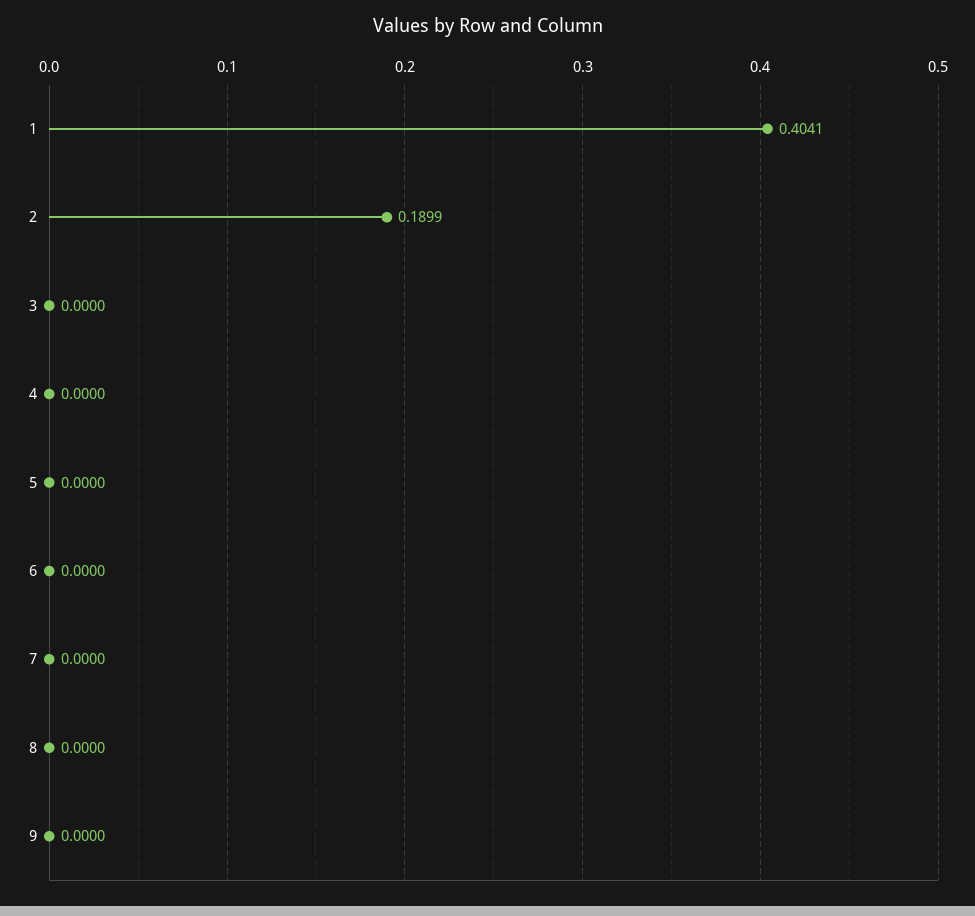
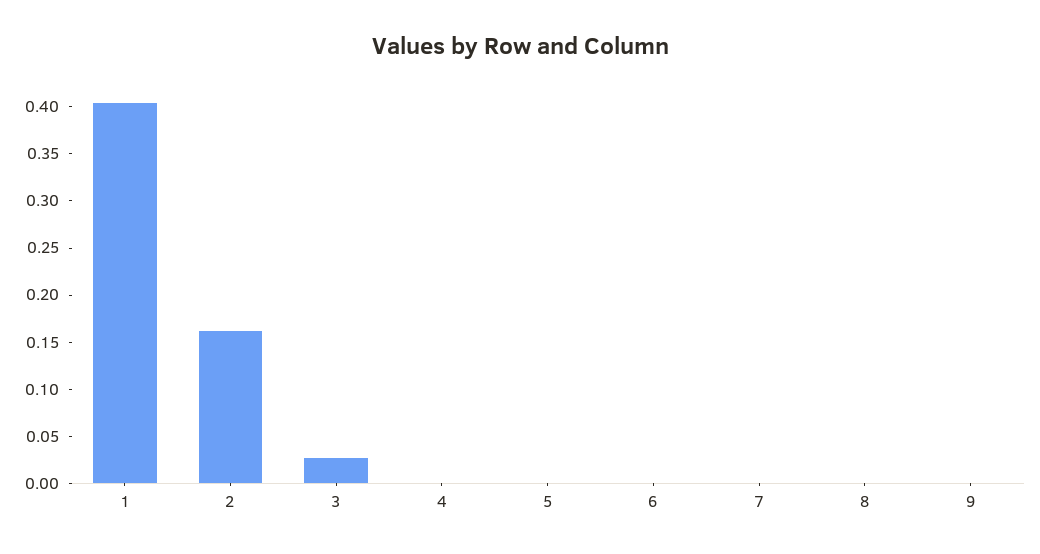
2: 0.1899 -> 0.16
3: 0 -> 0.03

